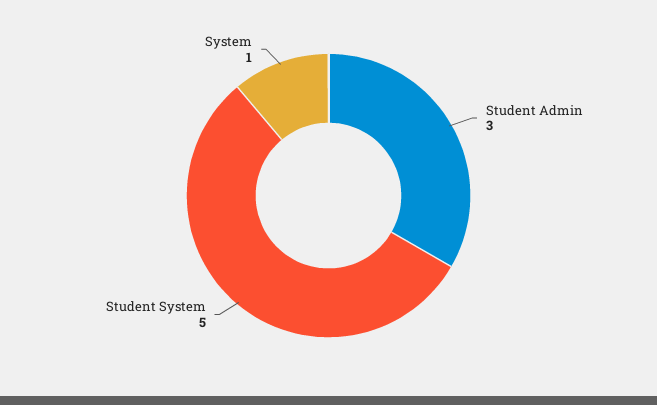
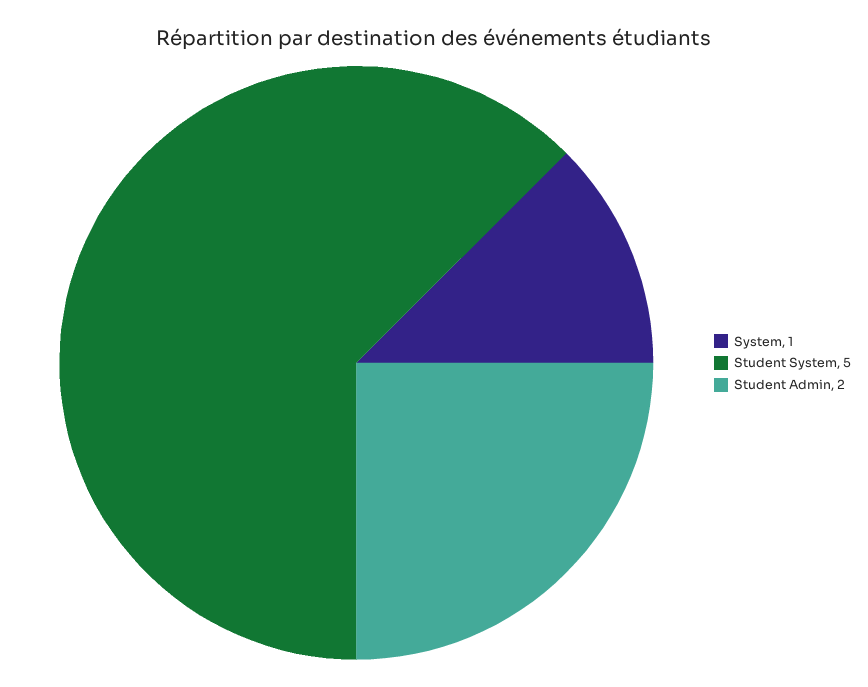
Student Admin: 3 -> 2

